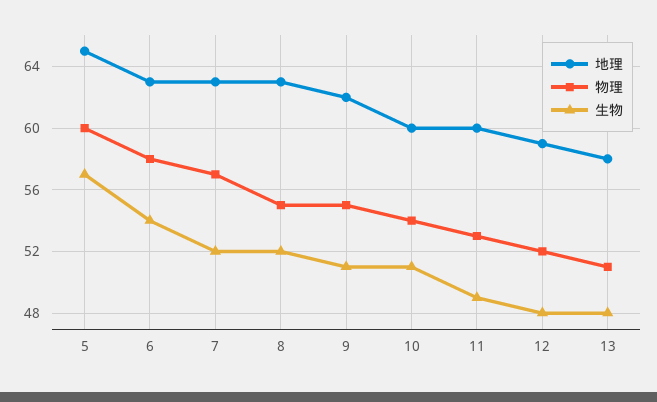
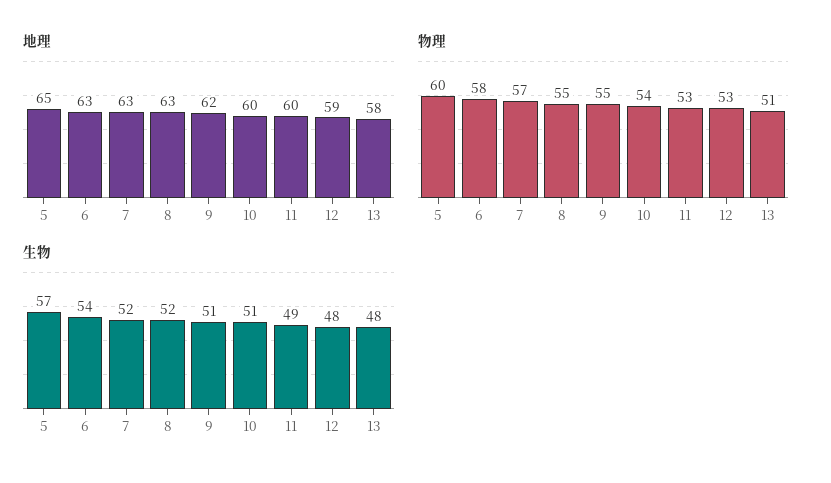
物理, 12: 52 -> 53

